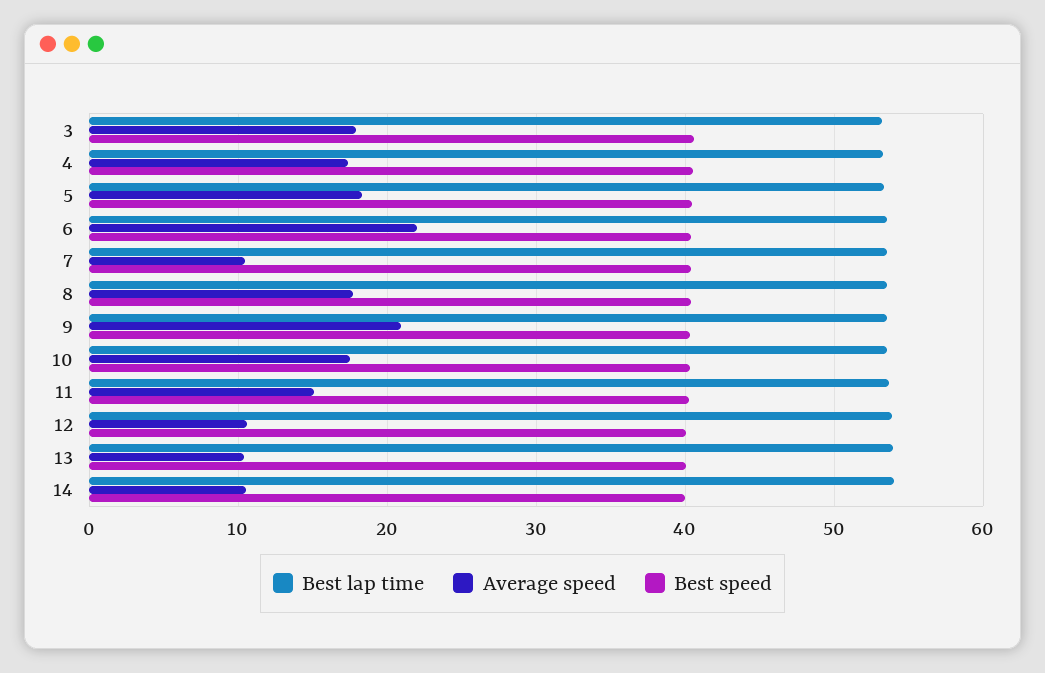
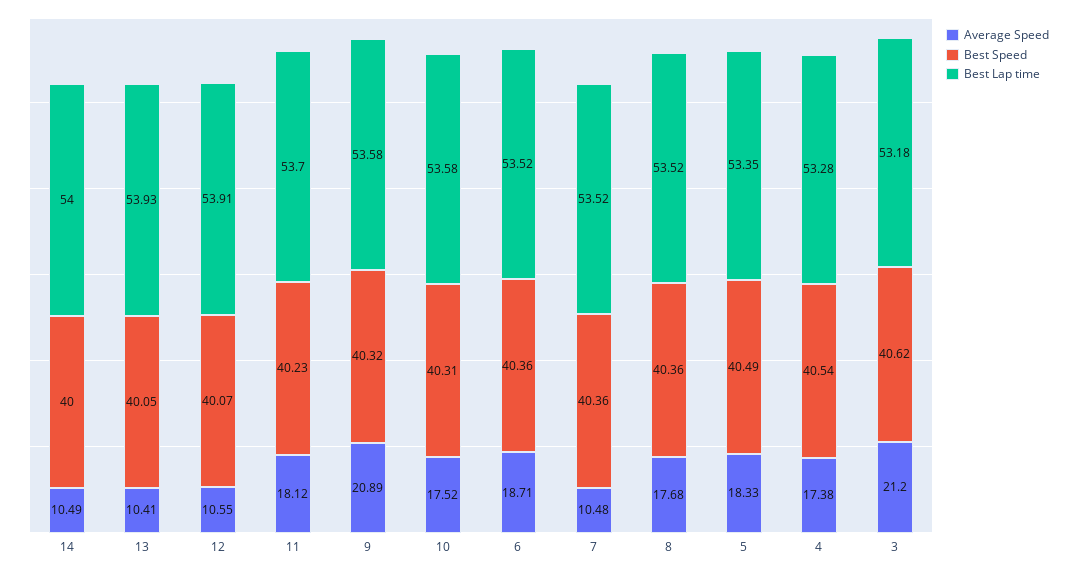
Average speed, 3: 18 -> 21.2
Average speed, 6: 22 -> 18.71
Average speed, 11: 15 -> 18.12

